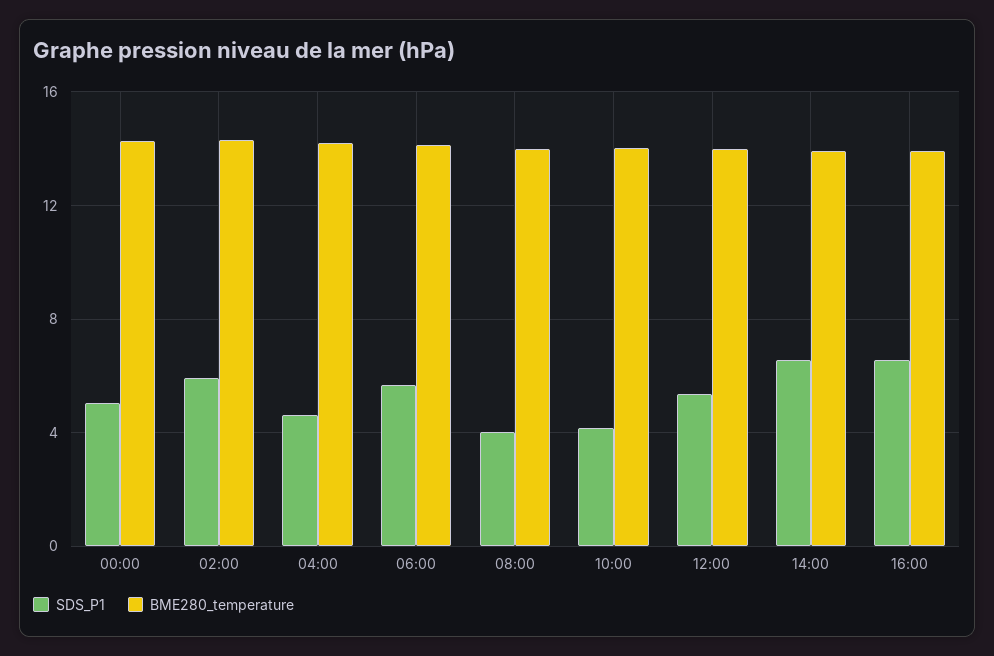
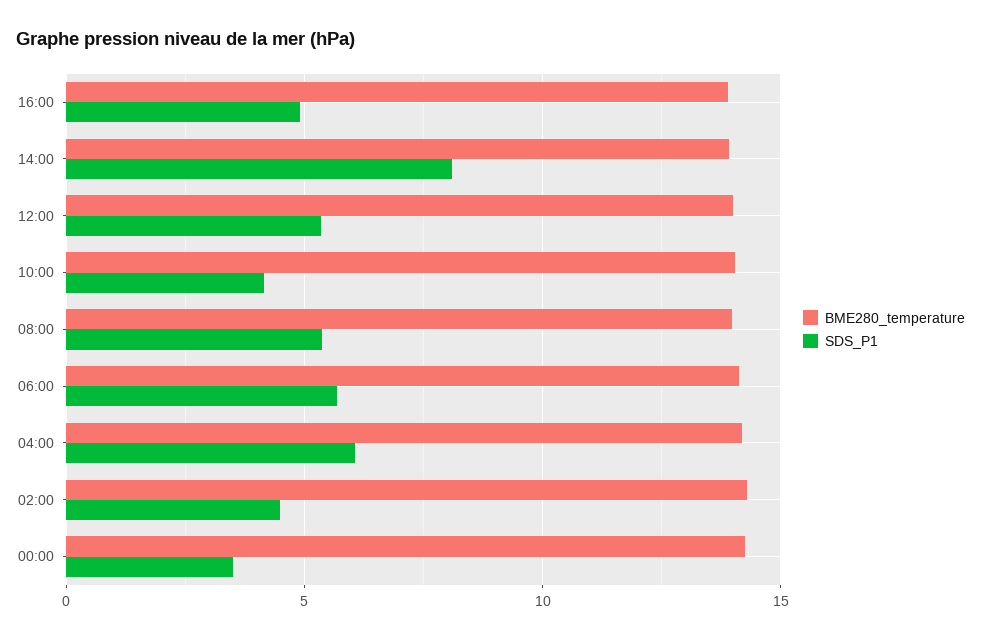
SDS_P1, 00:00: 5 -> 3.5
SDS_P1, 02:00: 6 -> 4.5
SDS_P1, 04:00: 4.5 -> 6
SDS_P1, 08:00: 4 -> 5.5
SDS_P1, 14:00: 6.5 -> 8
SDS_P1, 16:00: 6.5 -> 5

